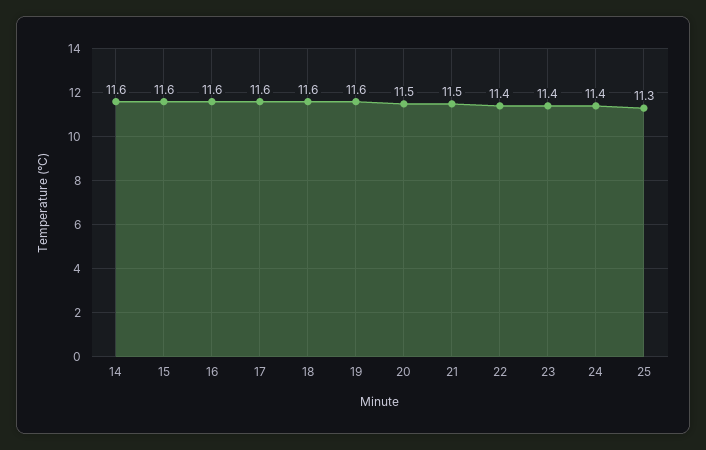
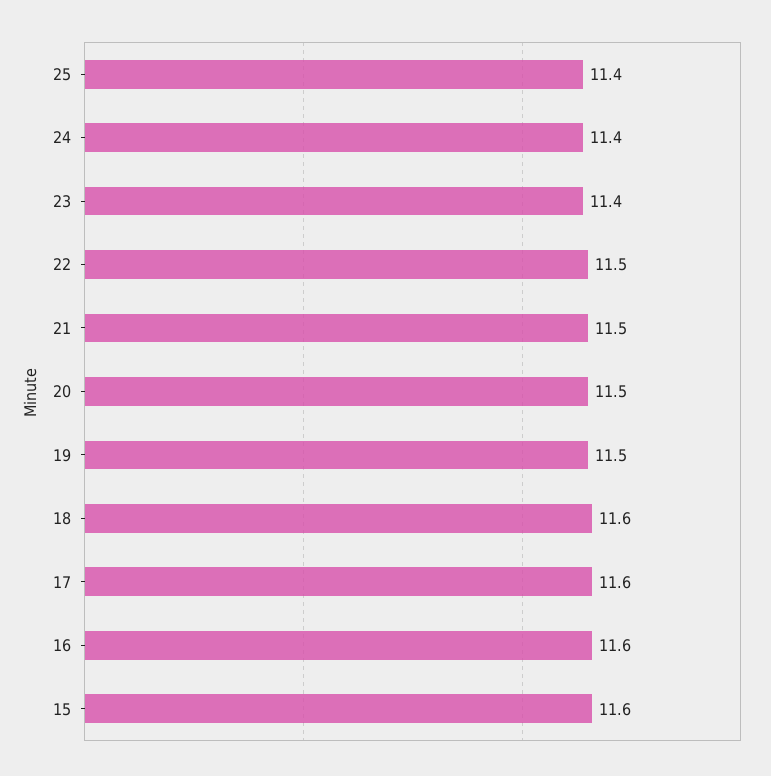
14: 11.6 -> none
19: 11.6 -> 11.5
22: 11.4 -> 11.5
25: 11.3 -> 11.4

